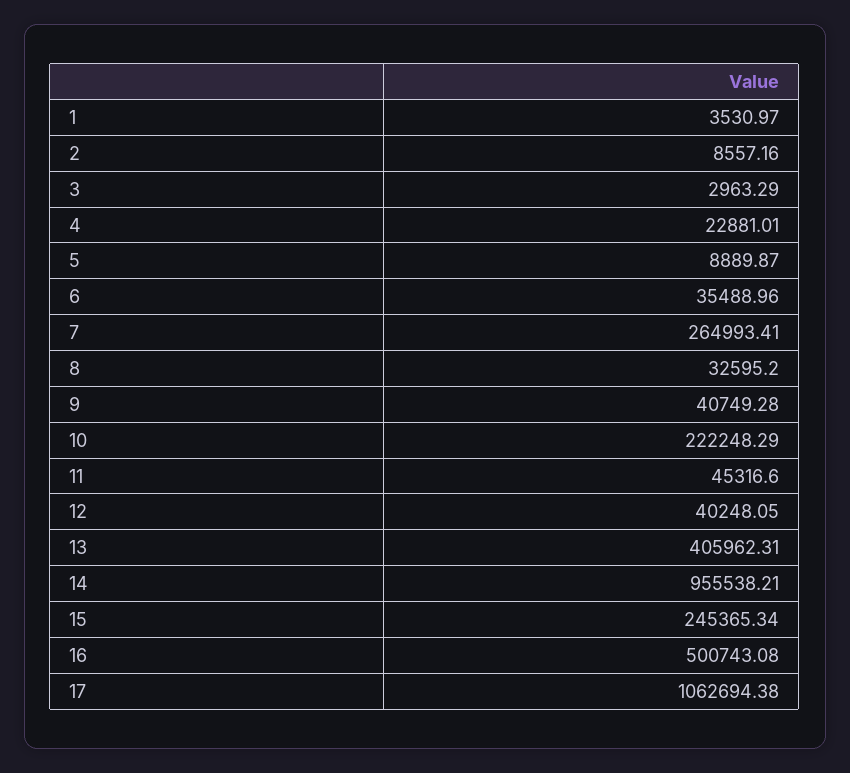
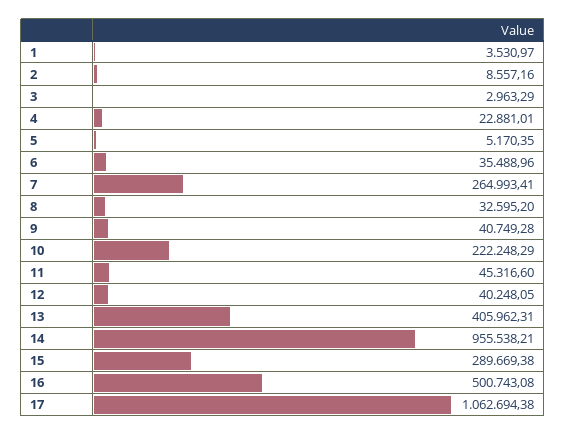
5: 8889.87 -> 5170.35
15: 245365.34 -> 289669.38

